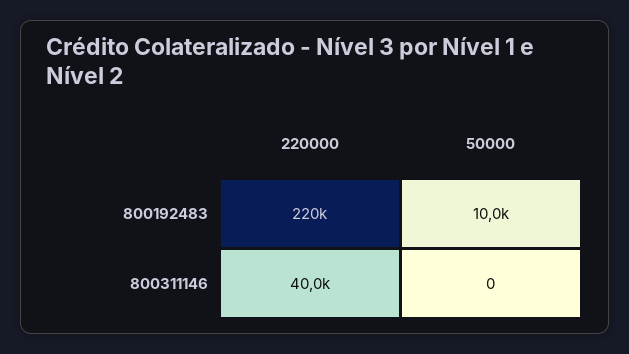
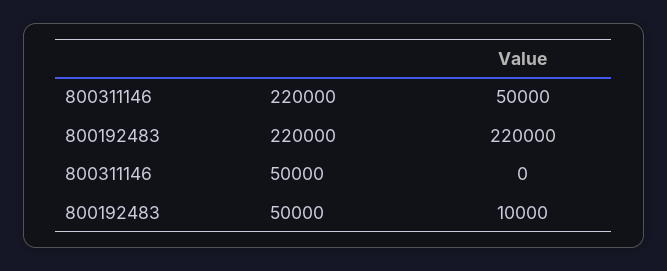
220000, 800311146: 40000 -> 50000

